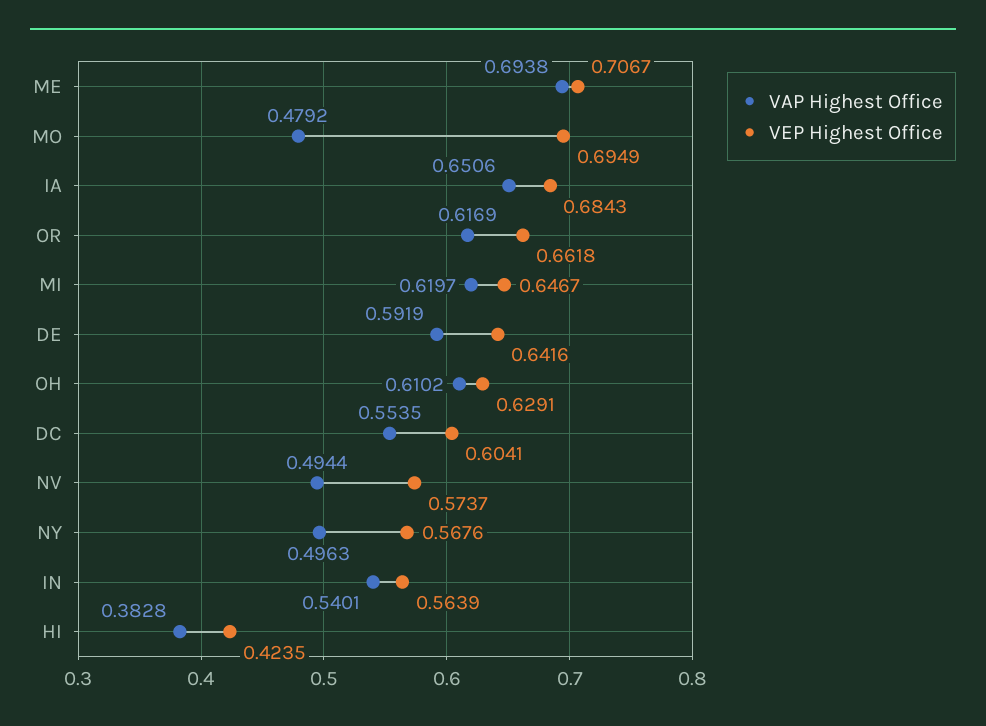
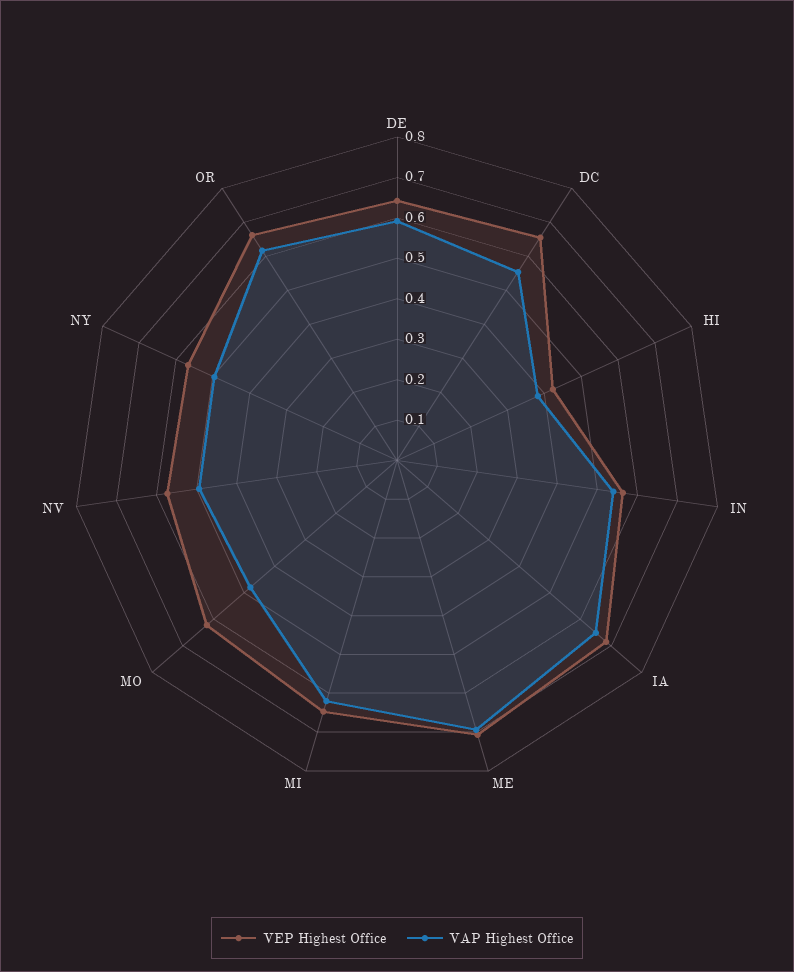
VEP Highest Office, MO: 0.6949 -> 0.62
VAP Highest Office, OH: 0.6102 -> none
VEP Highest Office, OH: 0.6291 -> none
VEP Highest Office, DC: 0.6041 -> 0.66

